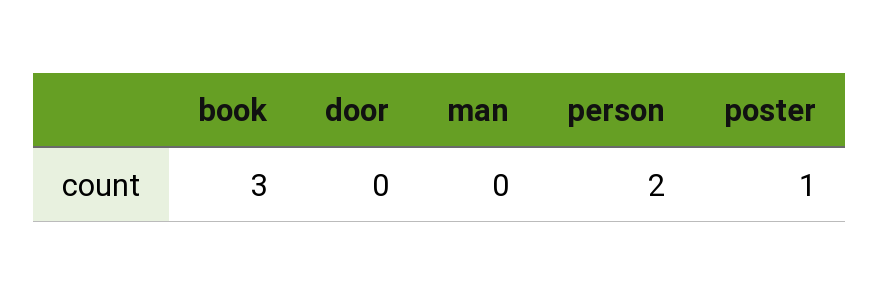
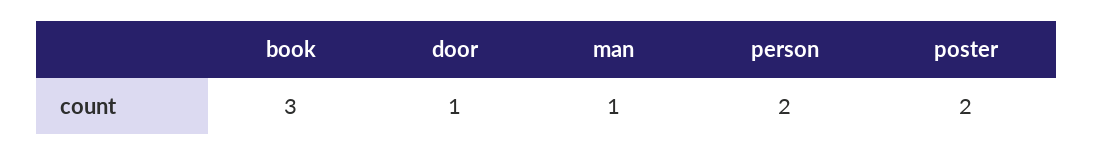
door: 0 -> 1
man: 0 -> 1
poster: 1 -> 2

